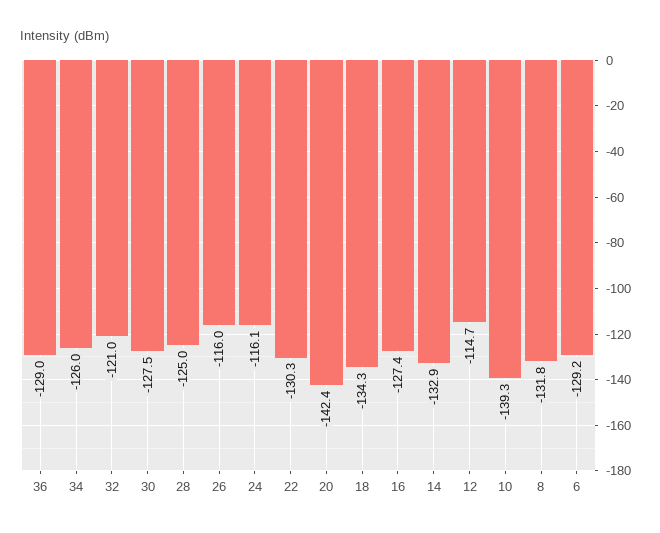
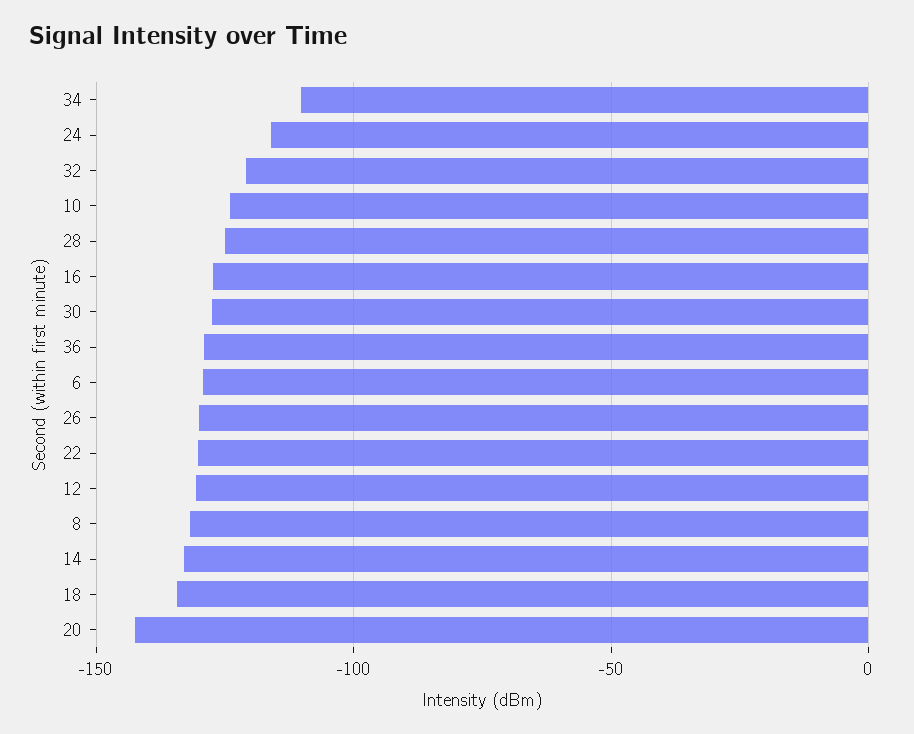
34: -126 -> -110
26: -116 -> -130
12: -114.7 -> -130
10: -139.3 -> -125

